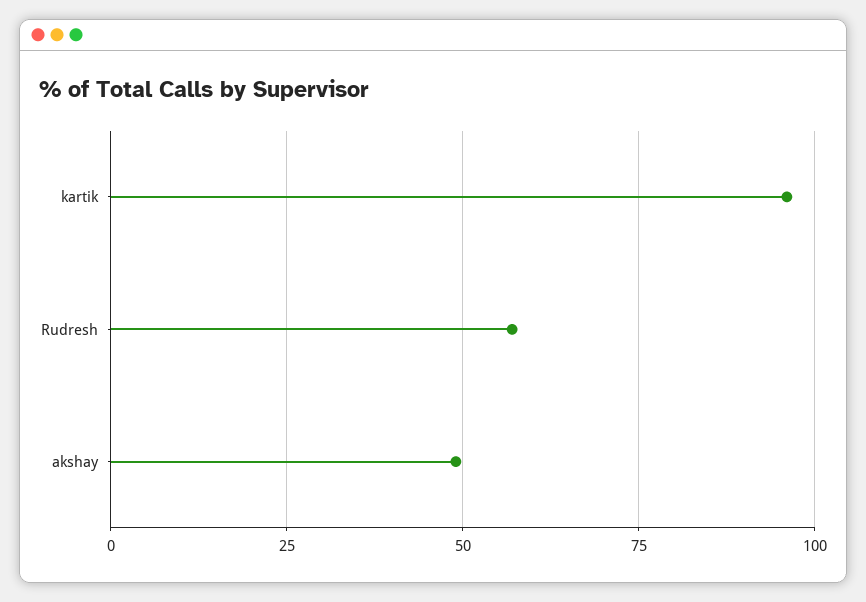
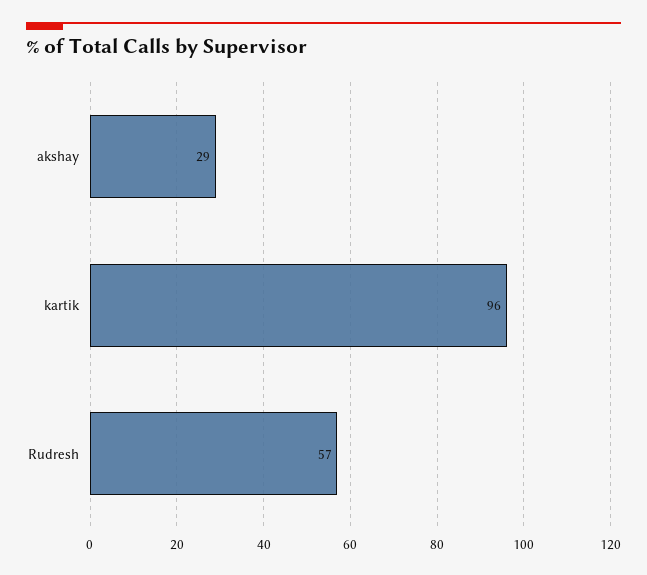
akshay: 50 -> 29

